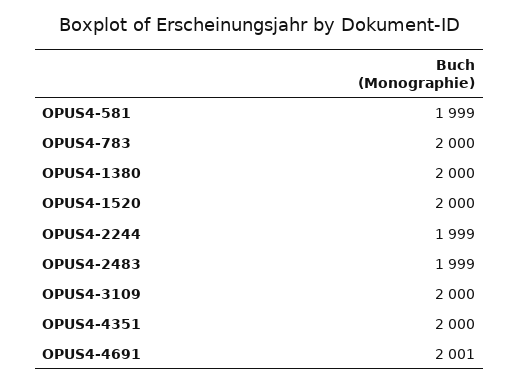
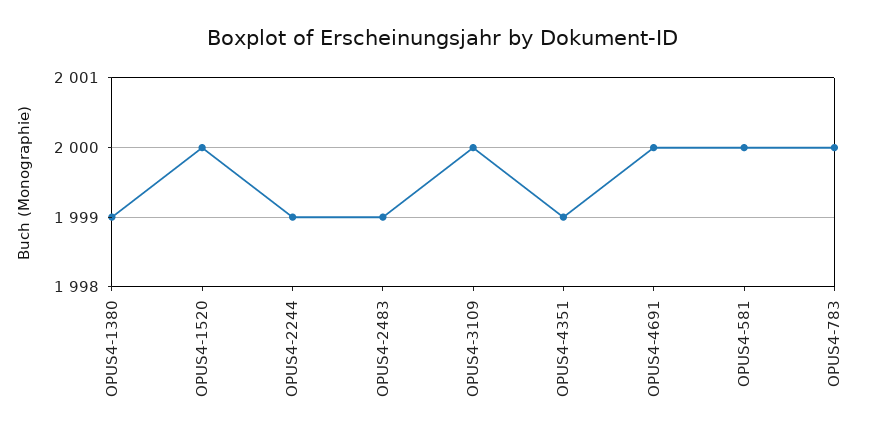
OPUS4-581: 1999 -> 2000
OPUS4-1380: 2000 -> 1999
OPUS4-4351: 2000 -> 1999
OPUS4-4691: 2001 -> 2000

